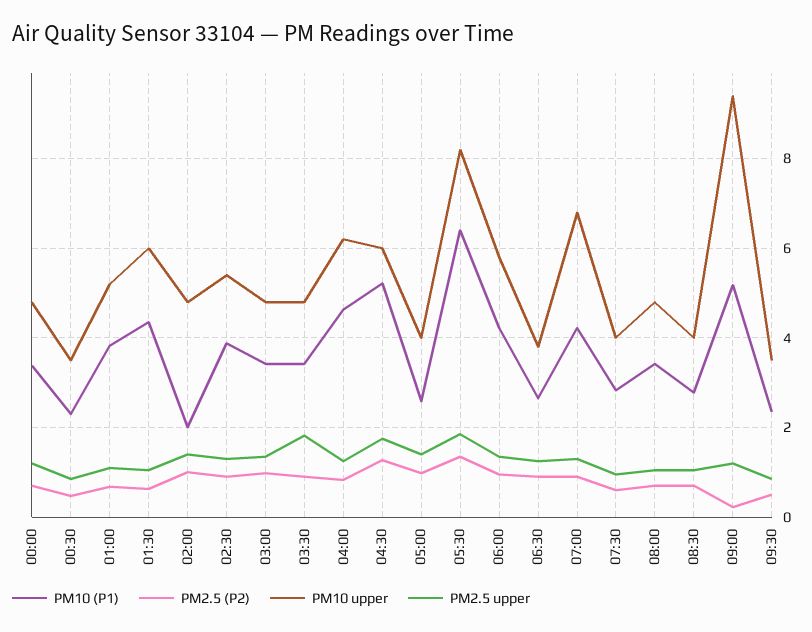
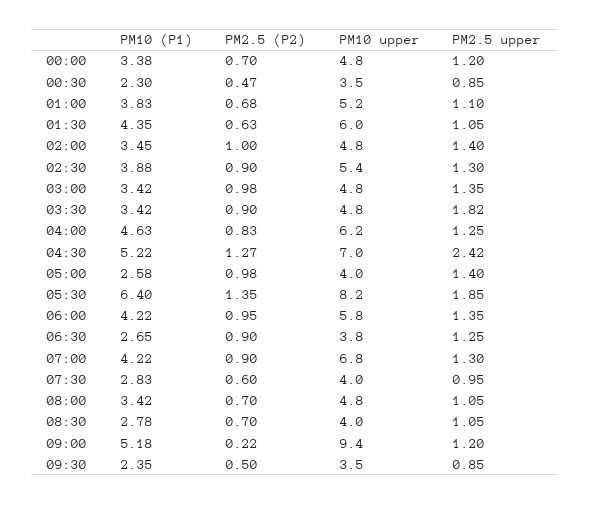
PM10 (P1), 02:00: 2 -> 3.45
PM10 upper, 04:30: 6 -> 7
PM2.5 upper, 04:30: 1.8 -> 2.42

